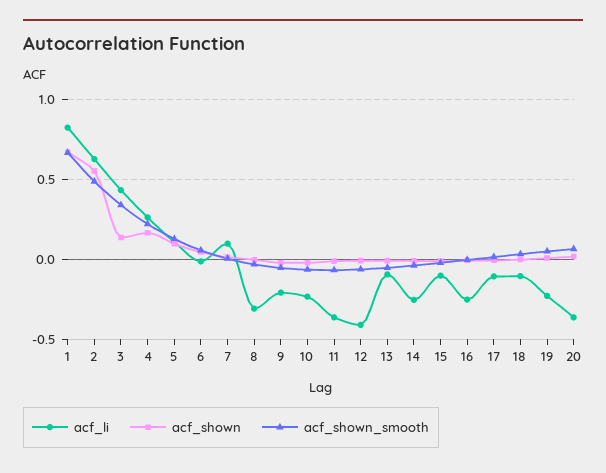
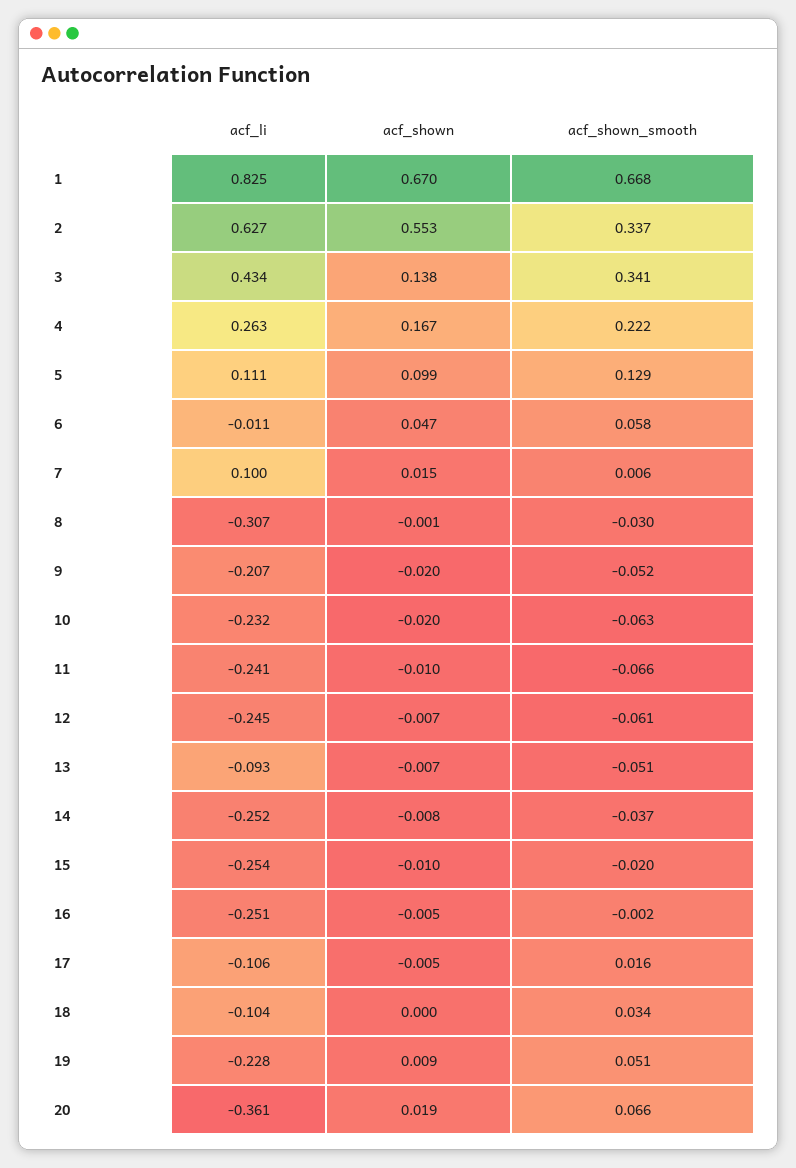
acf_shown_smooth, 2: 0.5 -> 0.337
acf_li, 11: -0.35 -> -0.241
acf_li, 12: -0.4 -> -0.245
acf_li, 15: -0.1 -> -0.254

